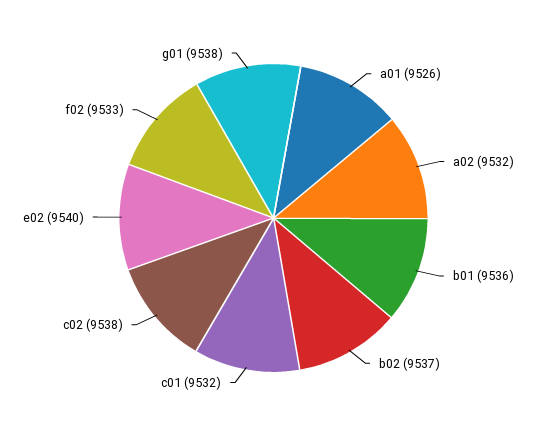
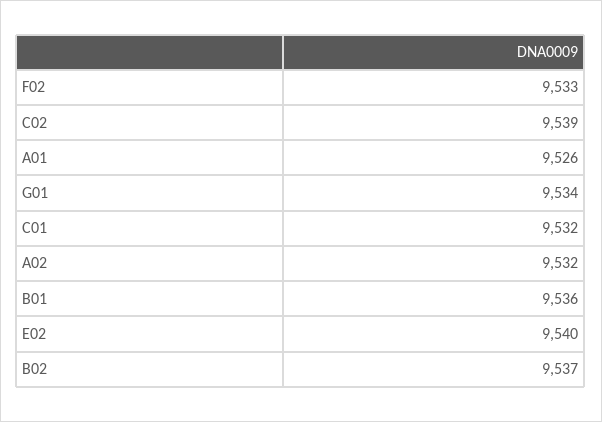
c02: 9538 -> 9539
g01: 9538 -> 9534

